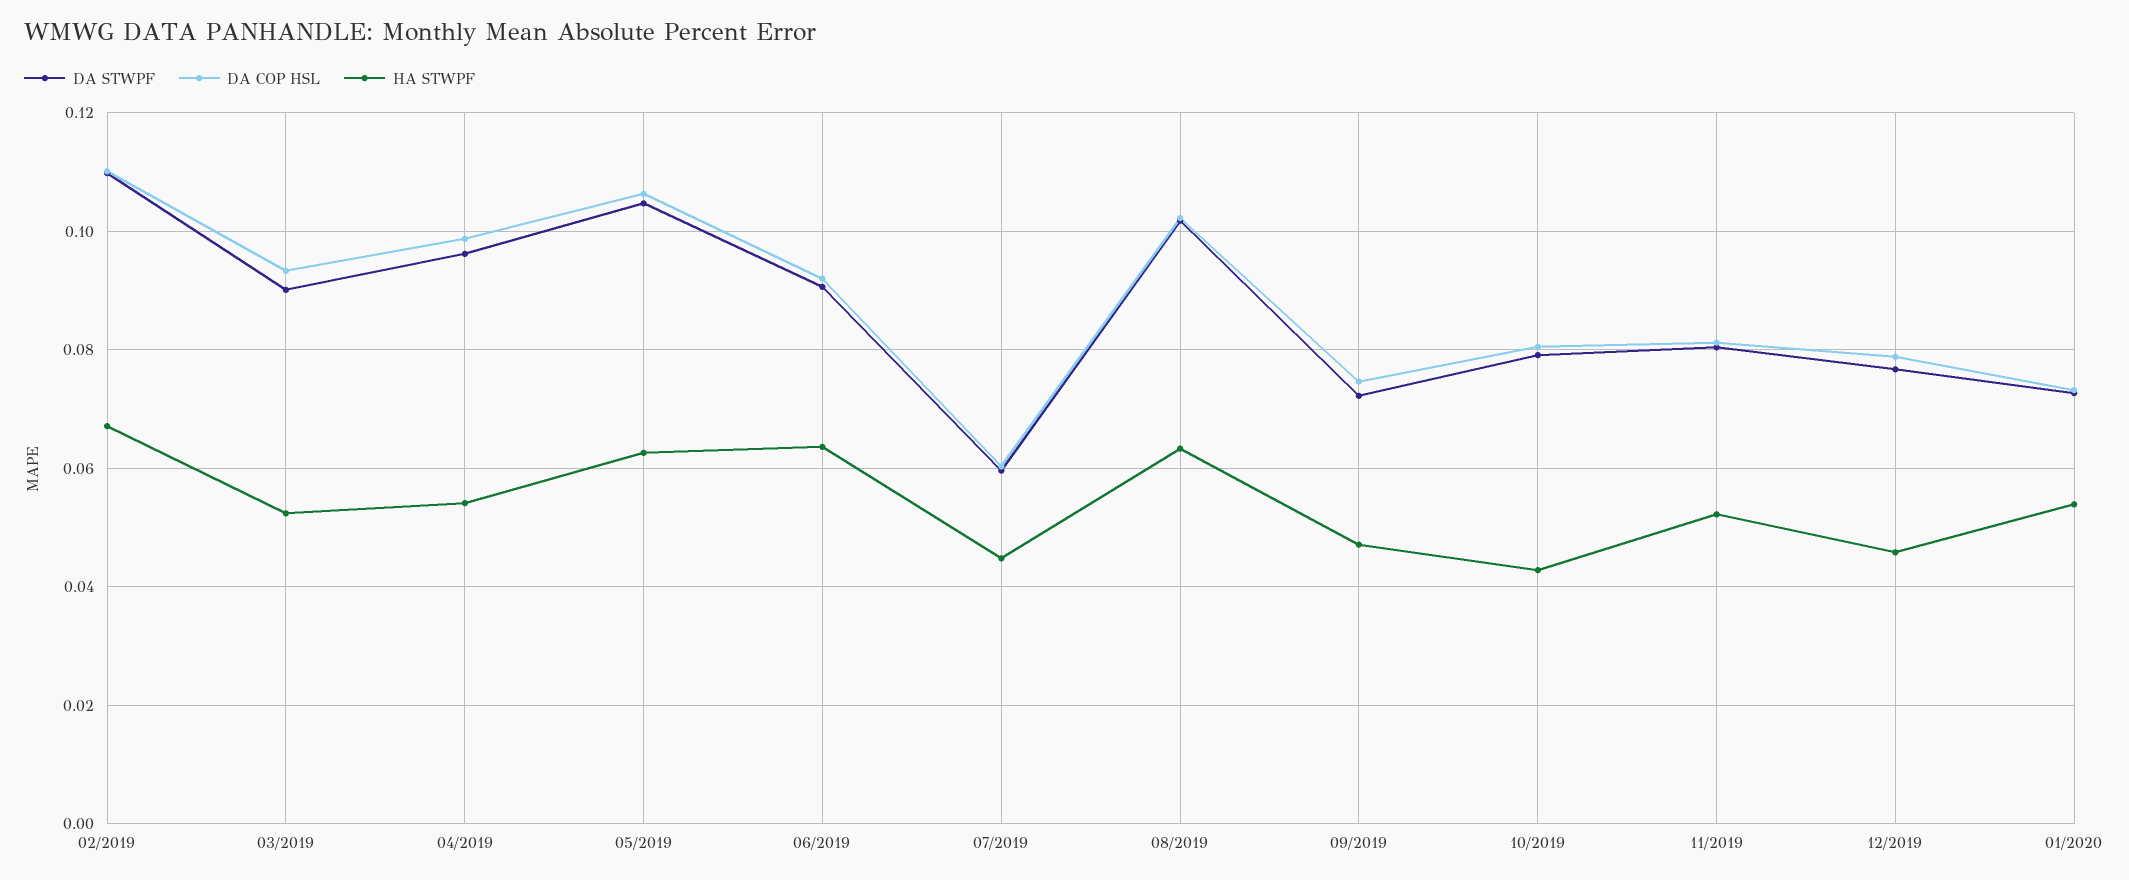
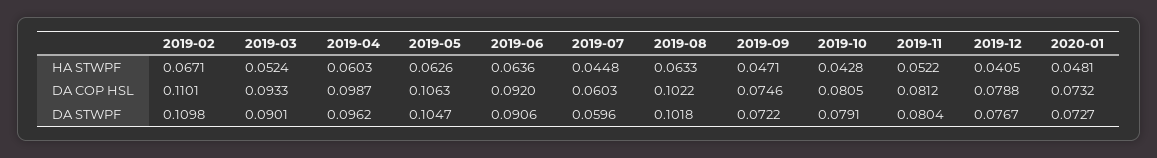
HA STWPF, 04/2019: 0.054 -> 0.0603
HA STWPF, 12/2019: 0.046 -> 0.0405
HA STWPF, 01/2020: 0.054 -> 0.0481

